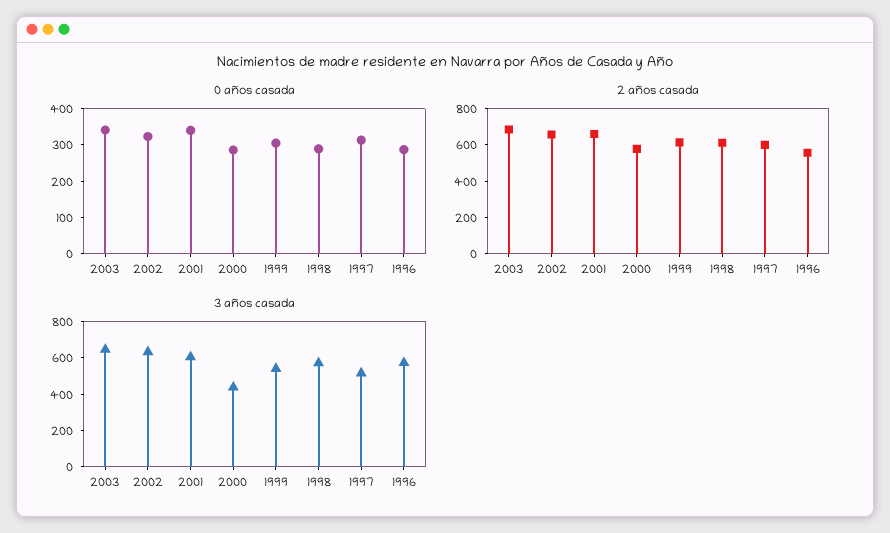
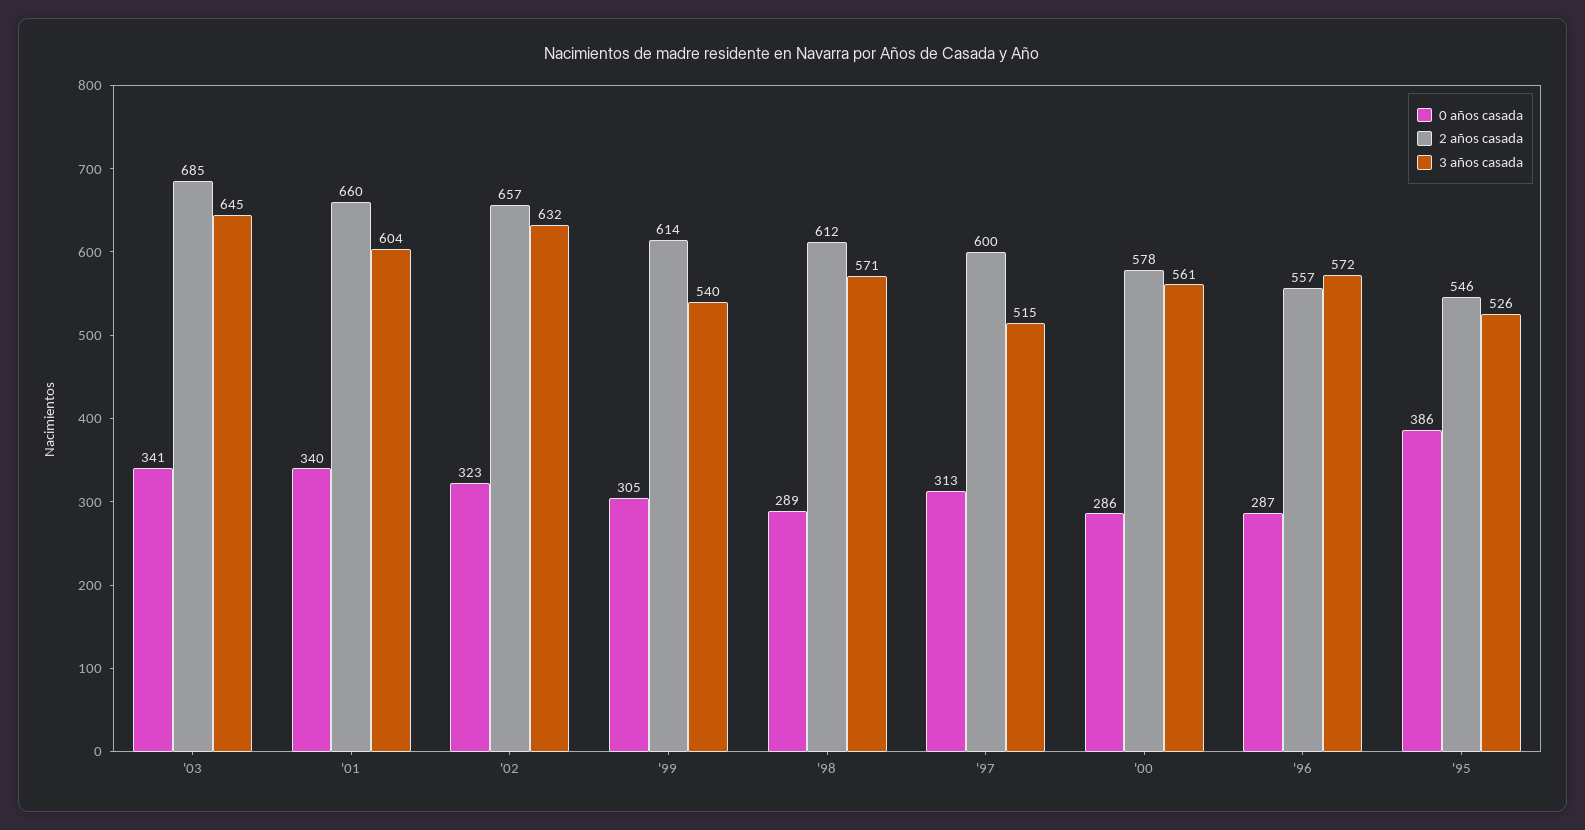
3 años casada, 2000: 450 -> 561
0 años casada, '95: none -> 386
2 años casada, '95: none -> 546
3 años casada, '95: none -> 526

